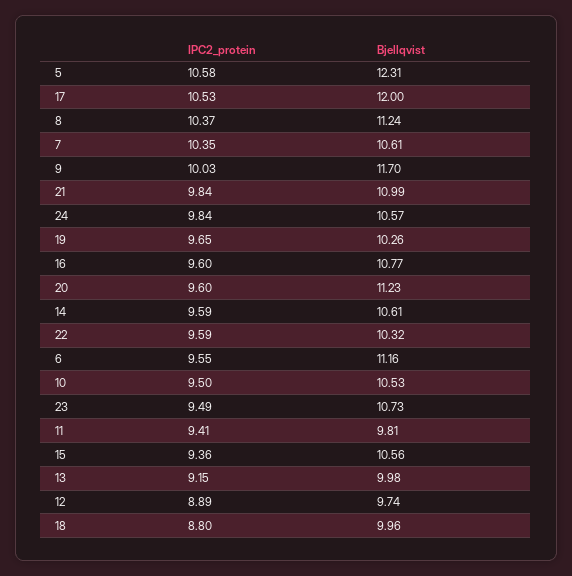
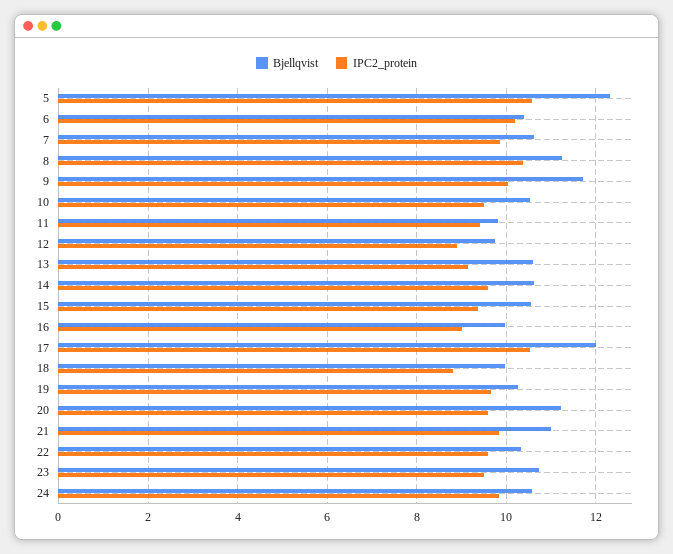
IPC2_protein, 7: 10.35 -> 9.8
IPC2_protein, 16: 9.6 -> 9
Bjellqvist, 16: 10.77 -> 10
IPC2_protein, 6: 9.55 -> 10.2
Bjellqvist, 6: 11.16 -> 10.4
Bjellqvist, 13: 9.98 -> 10.6

